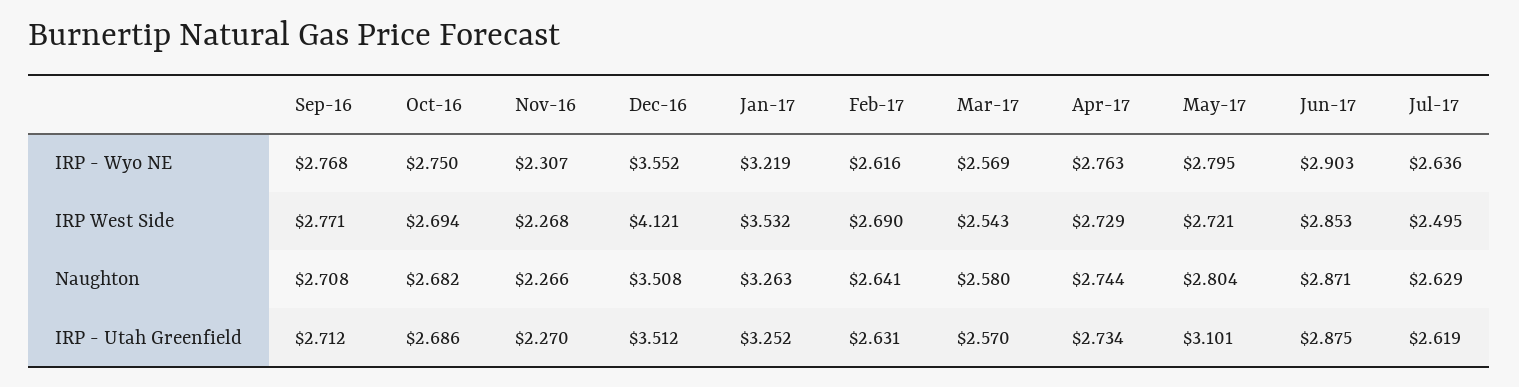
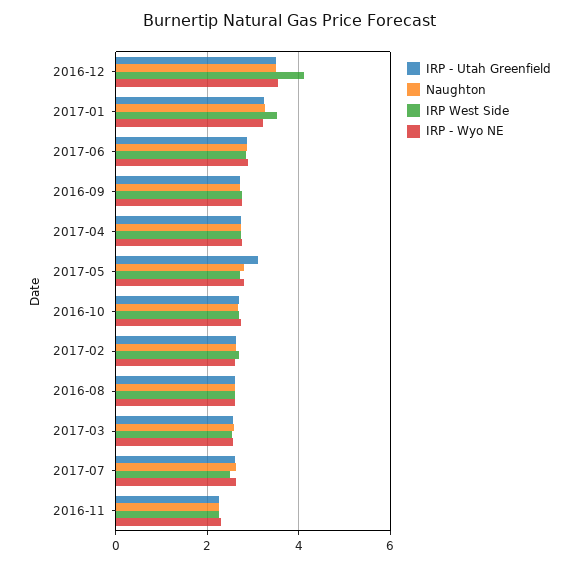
IRP - Utah Greenfield, 2016-08: none -> 2.6
Naughton, 2016-08: none -> 2.6
IRP West Side, 2016-08: none -> 2.6
IRP - Wyo NE, 2016-08: none -> 2.6

